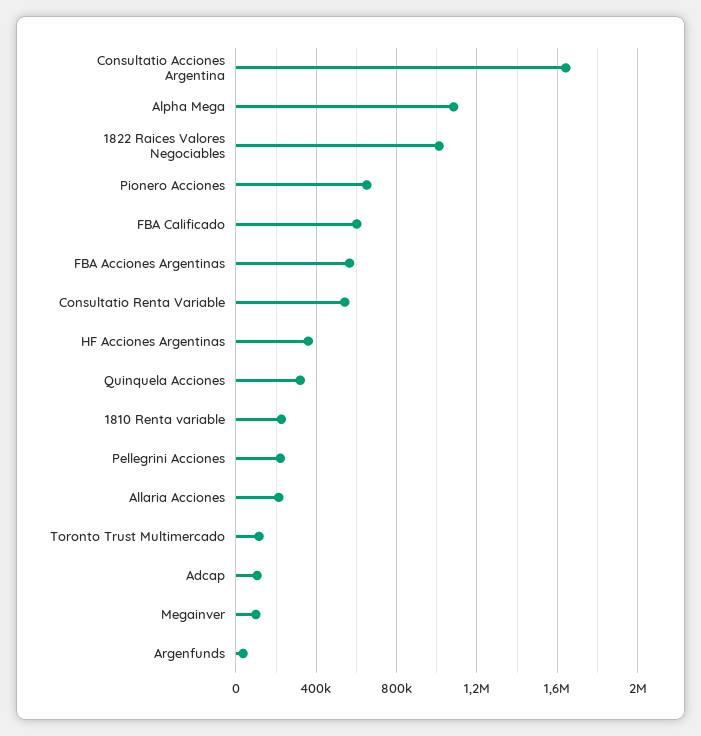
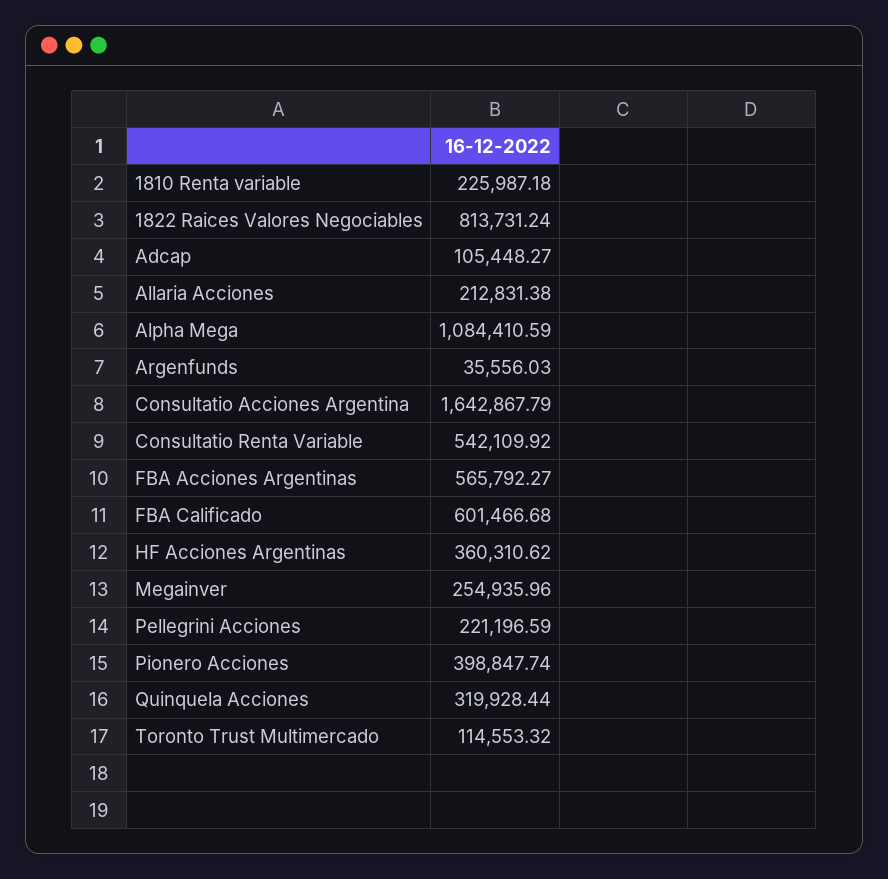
1822 Raices Valores Negociables: 1000000 -> 813731.24
Pionero Acciones: 650000 -> 398847.74
Megainver: 100000 -> 254935.96

